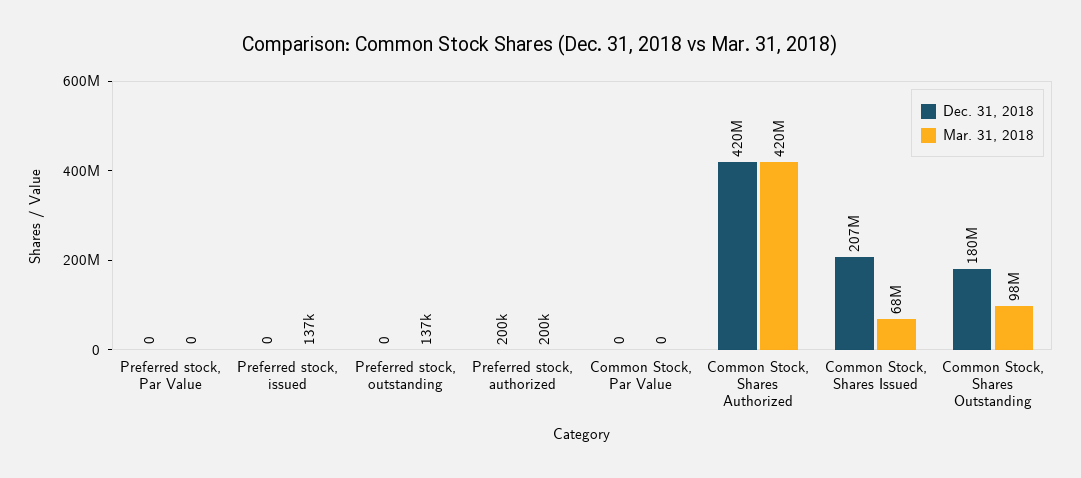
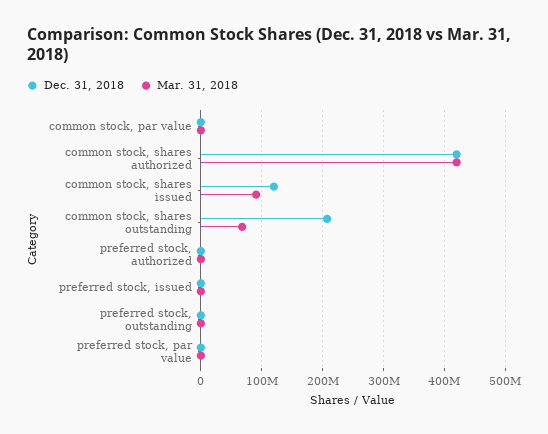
Dec. 31, 2018, Common Stock, Shares Issued: 207000000 -> 120000000
Mar. 31, 2018, Common Stock, Shares Issued: 68000000 -> 90000000
Dec. 31, 2018, Common Stock, Shares Outstanding: 180000000 -> 210000000
Mar. 31, 2018, Common Stock, Shares Outstanding: 98000000 -> 70000000

